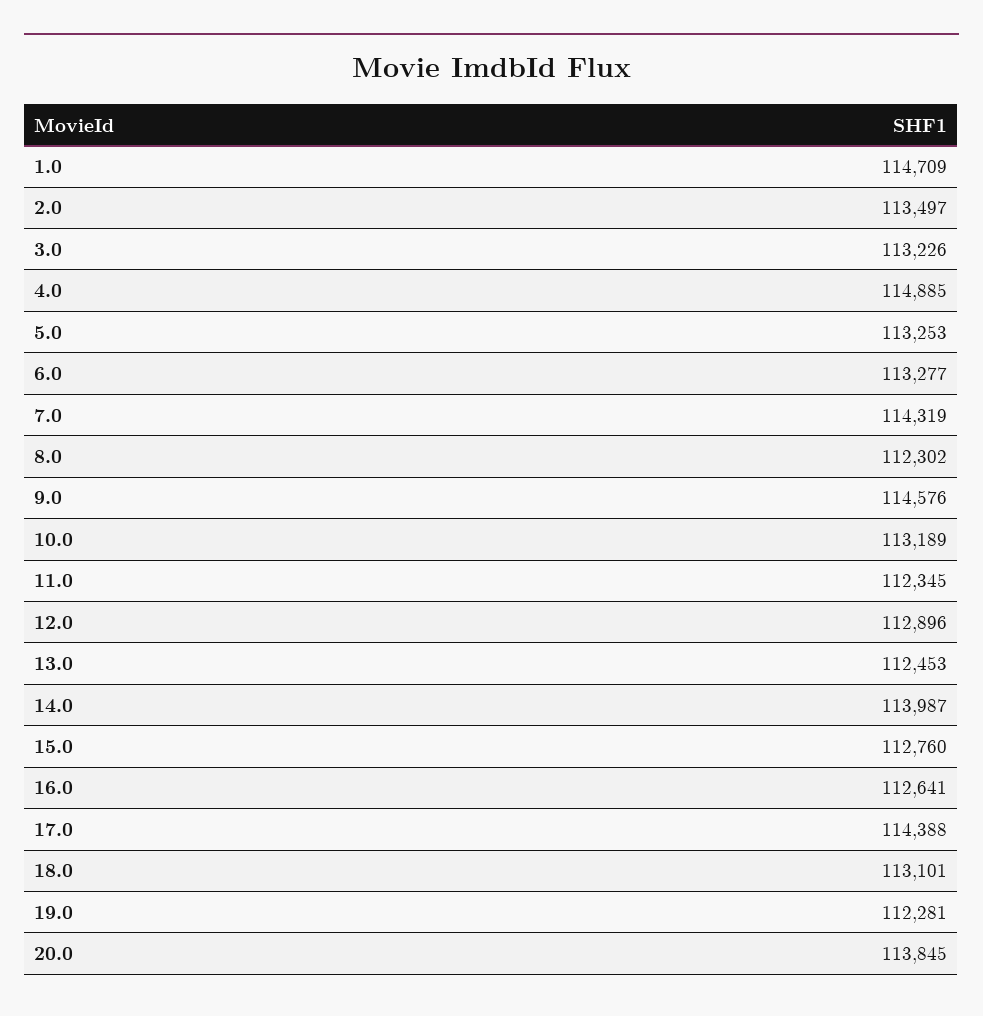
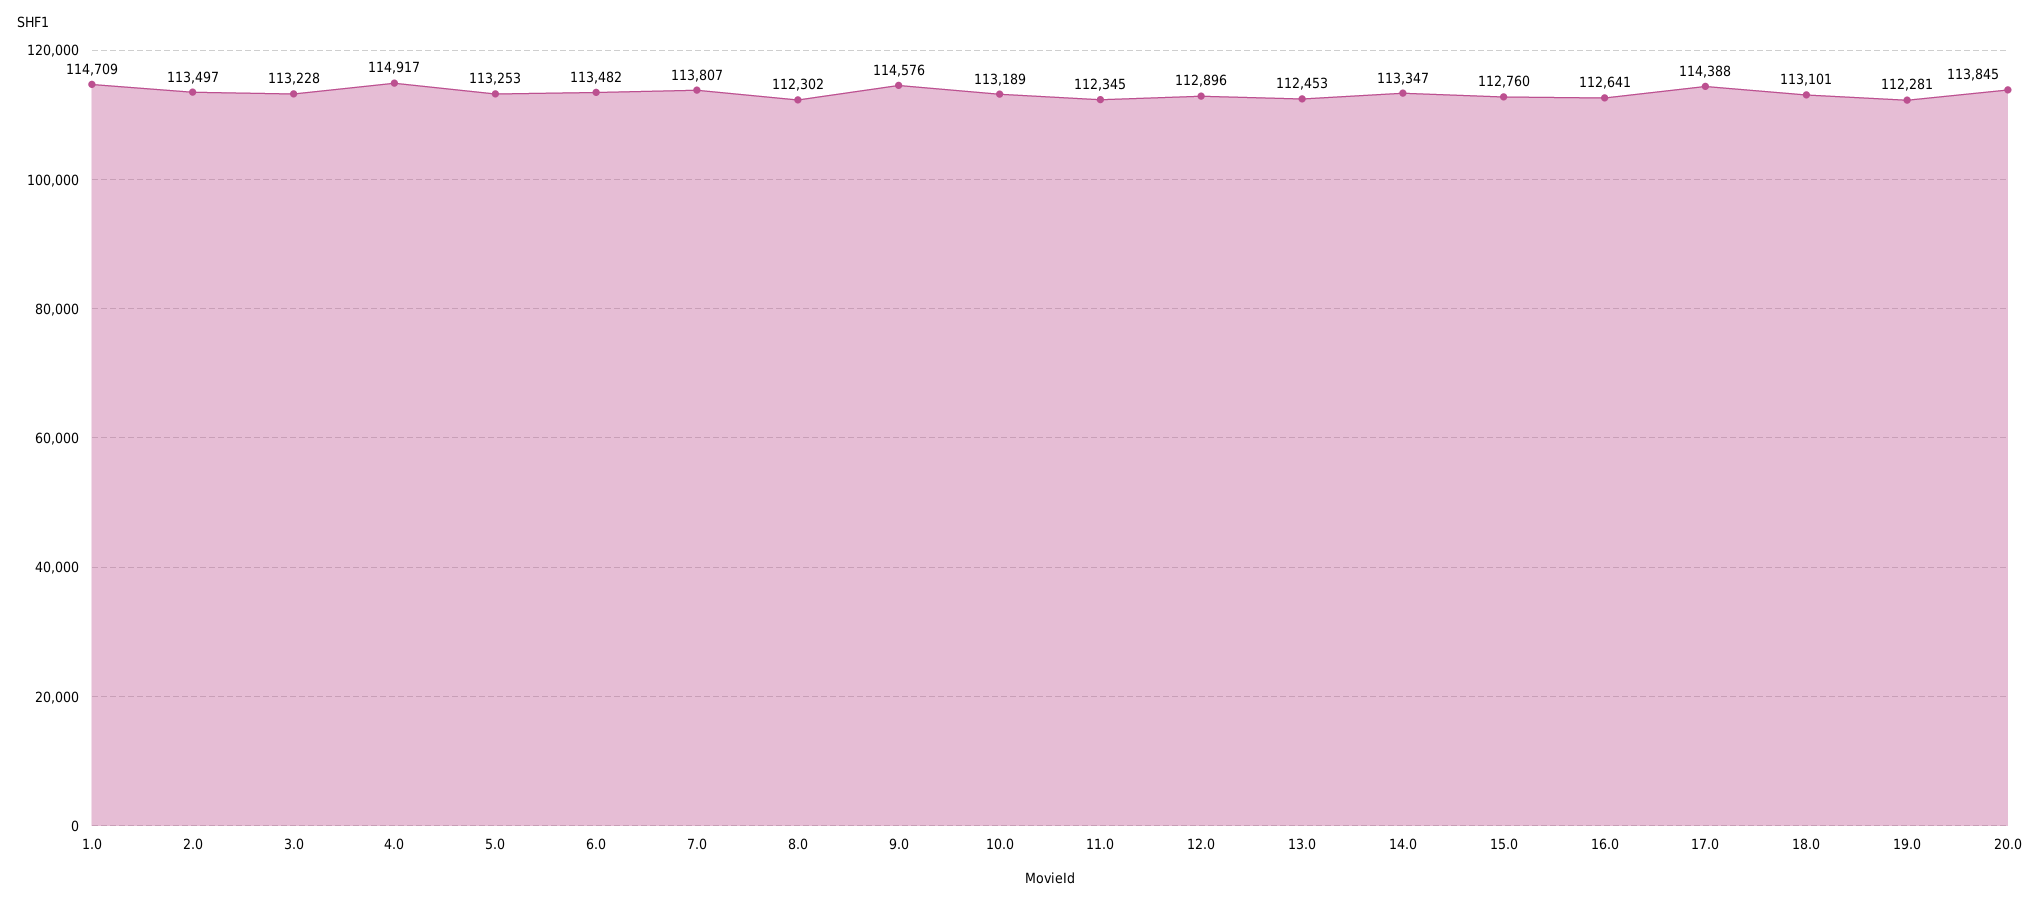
3.0: 113226 -> 113228
4.0: 114885 -> 114917
6.0: 113277 -> 113482
7.0: 114319 -> 113807
14.0: 113987 -> 113347

